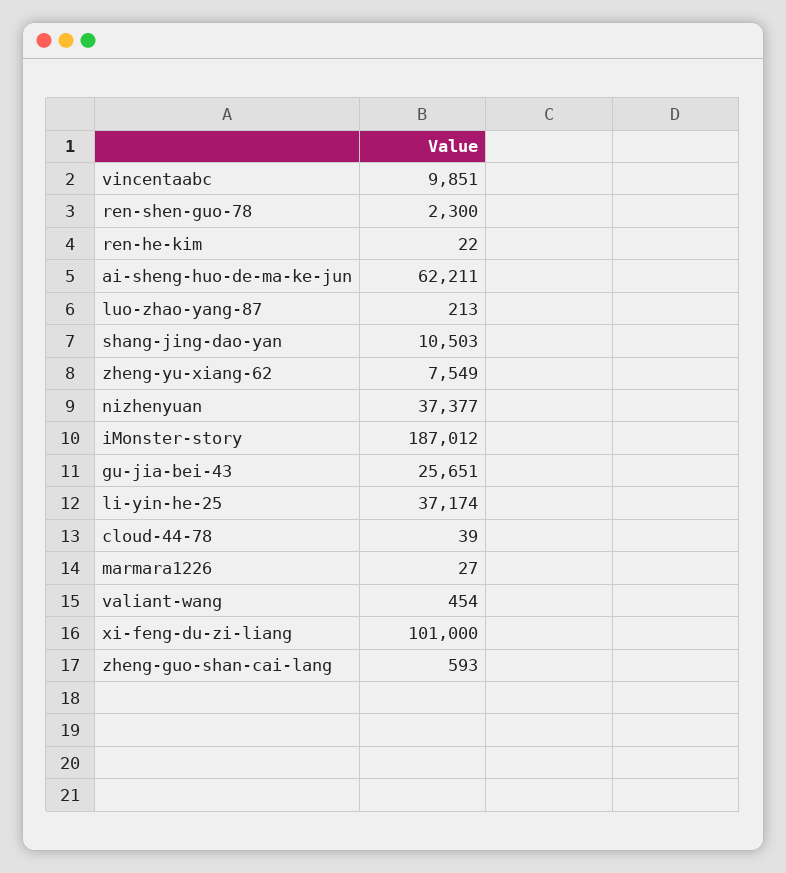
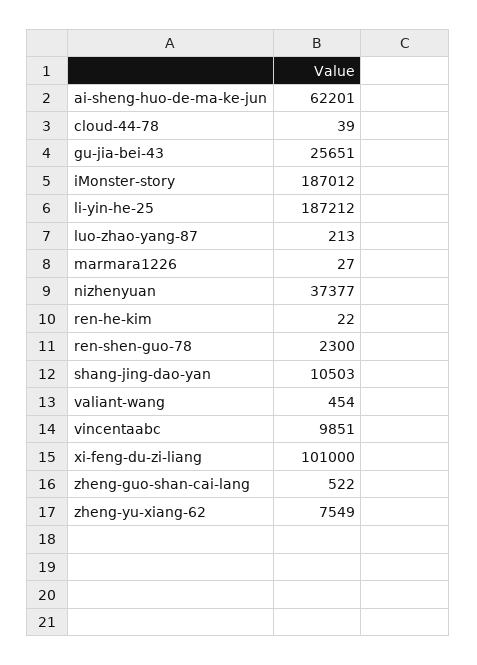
ai-sheng-huo-de-ma-ke-jun: 62211 -> 62201
li-yin-he-25: 37174 -> 187212
zheng-guo-shan-cai-lang: 593 -> 522

